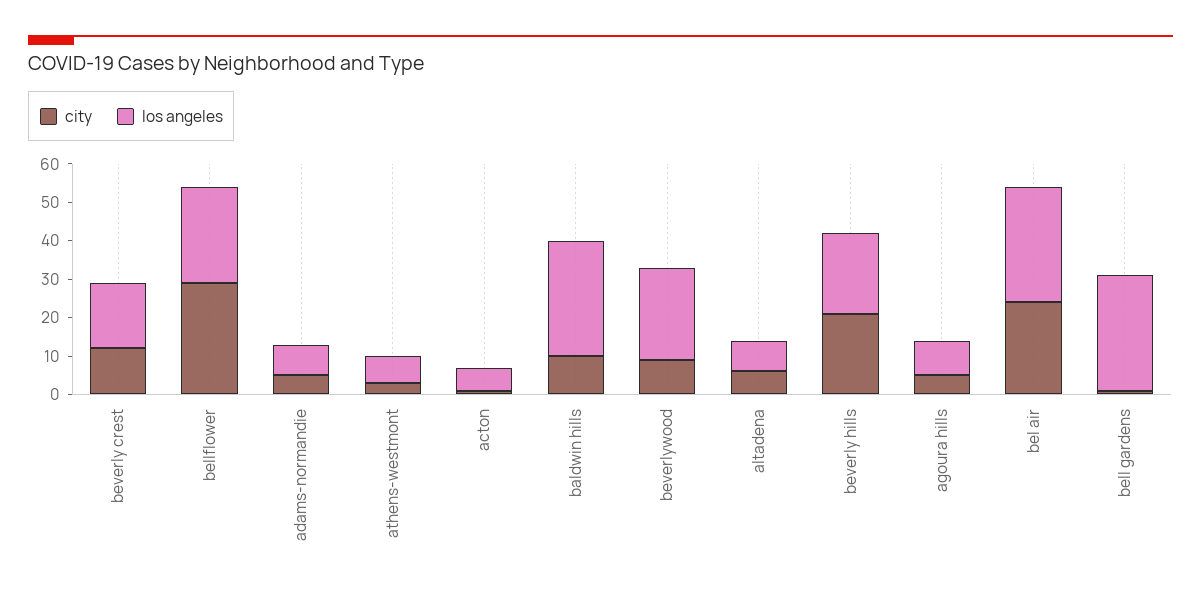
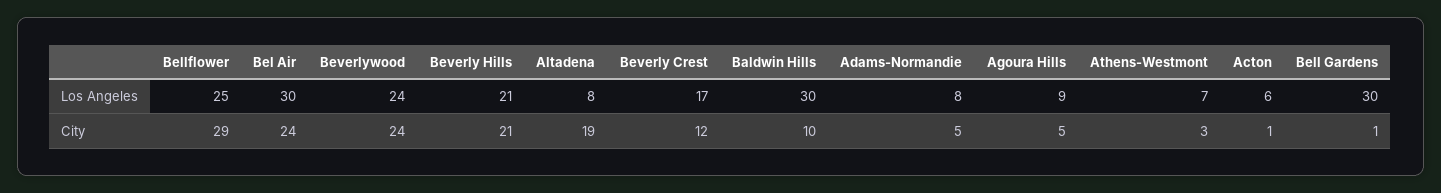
city, beverlywood: 10 -> 24
city, altadena: 5 -> 19

